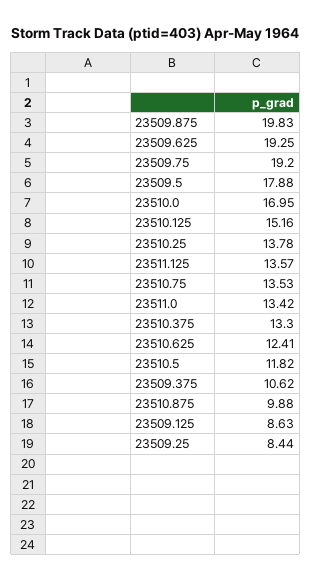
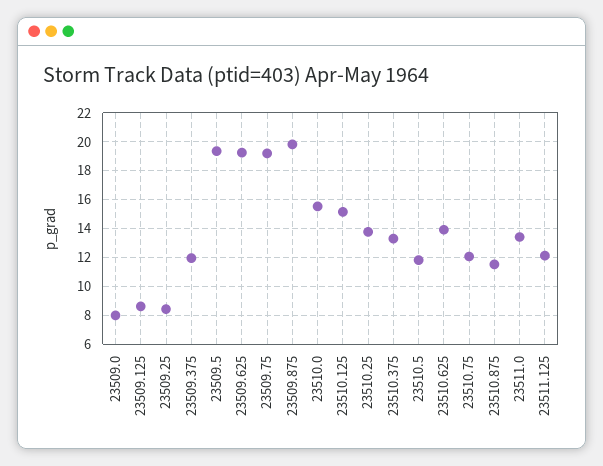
23509.5: 17.88 -> 19.5
23510.0: 16.95 -> 15.5
23511.125: 13.57 -> 12
23510.75: 13.53 -> 12
23510.625: 12.41 -> 14
23509.375: 10.62 -> 12
23510.875: 9.88 -> 11.5
23509.0: none -> 8

